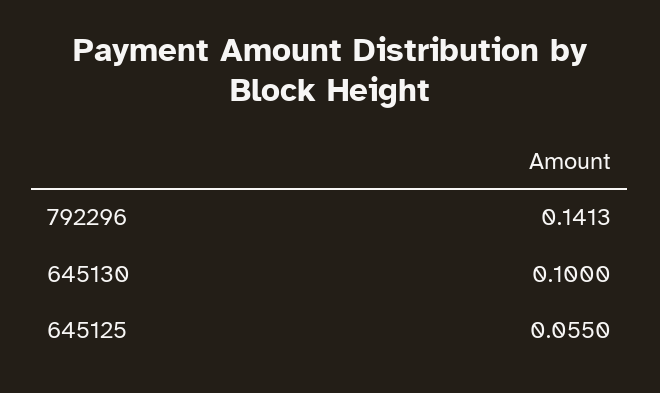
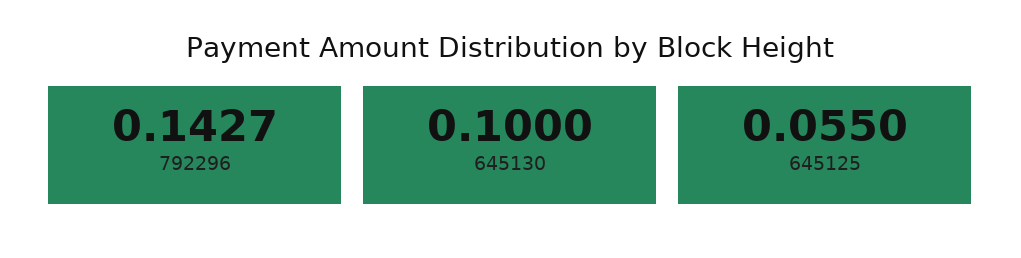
792296: 0.1413 -> 0.1427

